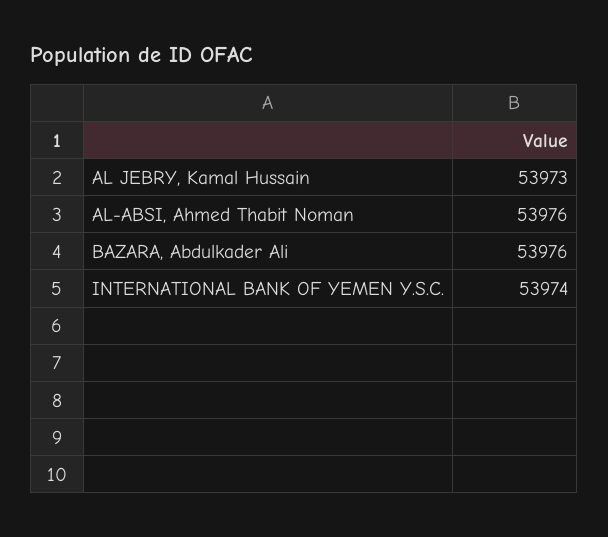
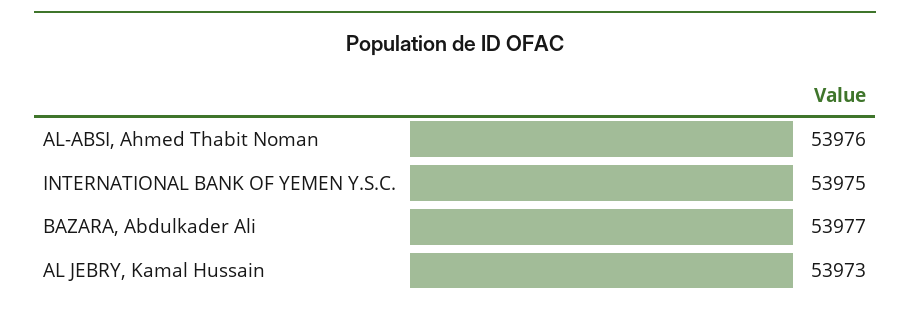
BAZARA, Abdulkader Ali: 53976 -> 53977
INTERNATIONAL BANK OF YEMEN Y.S.C.: 53974 -> 53975

